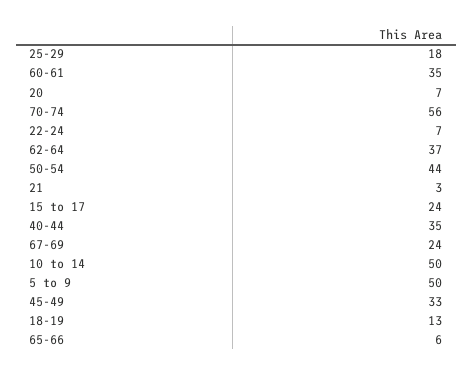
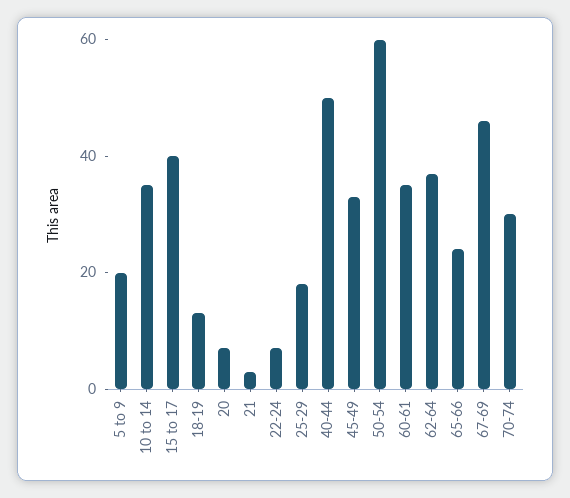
70-74: 56 -> 30
50-54: 44 -> 60
15 to 17: 24 -> 40
40-44: 35 -> 50
67-69: 24 -> 45
10 to 14: 50 -> 35
5 to 9: 50 -> 20
65-66: 6 -> 25

